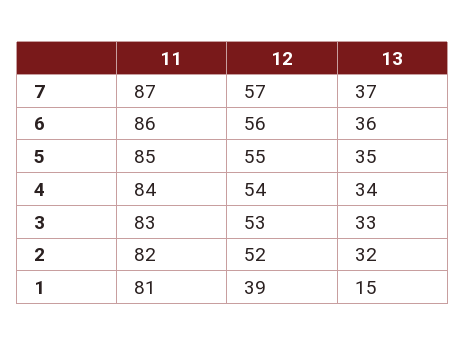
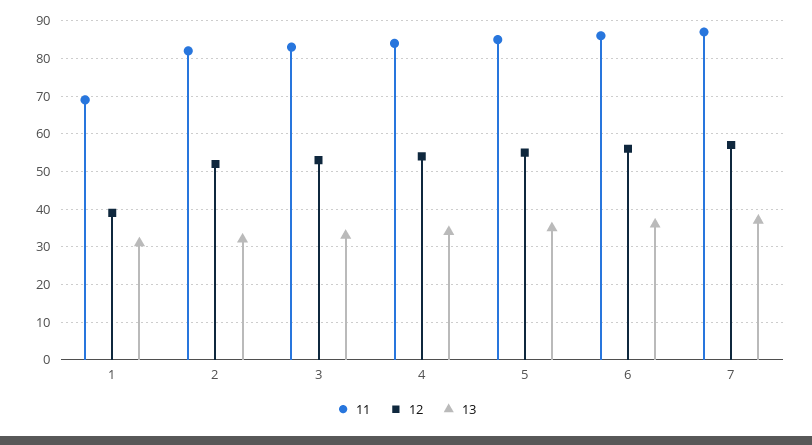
11, 1: 81 -> 70
13, 1: 15 -> 30

